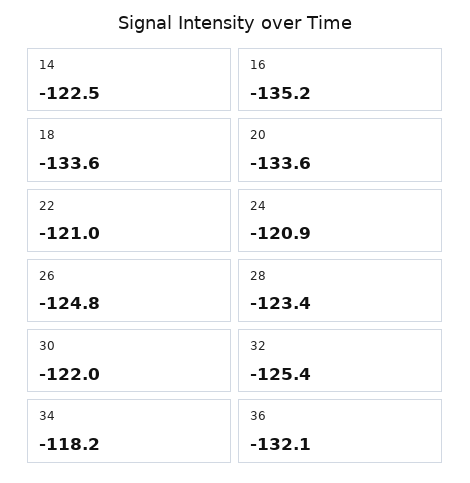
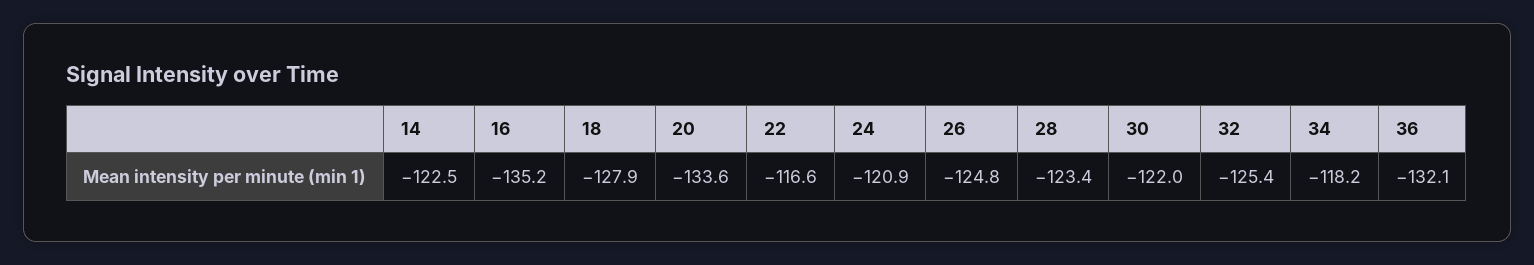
18: -133.6 -> -127.9
22: -121 -> -116.6

